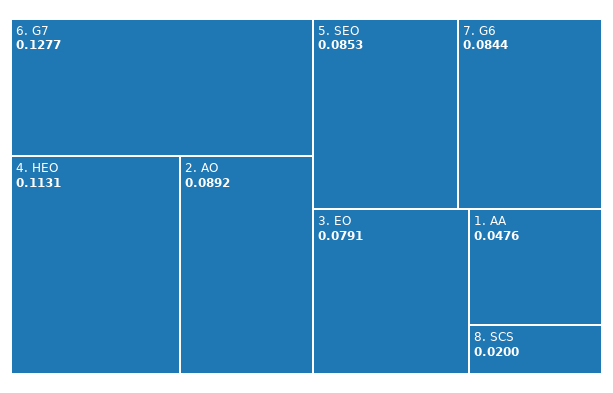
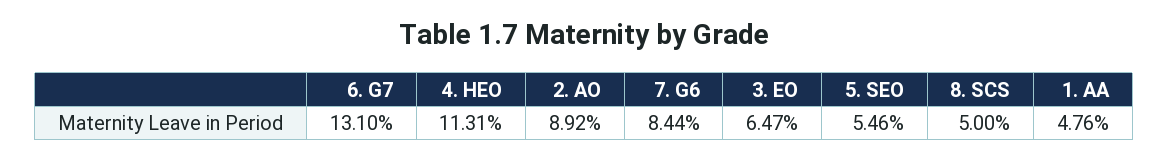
6. G7: 0.1277 -> 0.131
5. SEO: 0.0853 -> 0.0546
3. EO: 0.0791 -> 0.0647
8. SCS: 0.02 -> 0.05

